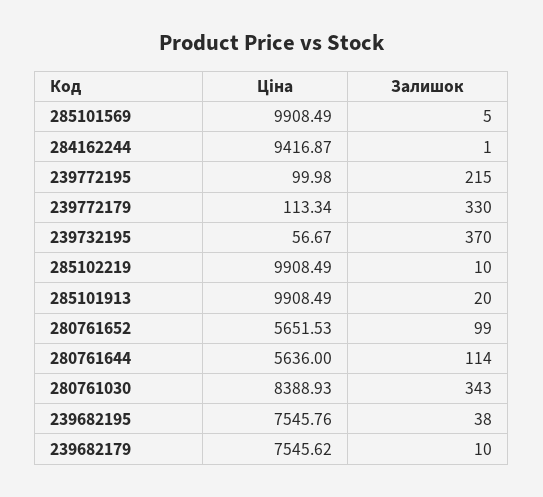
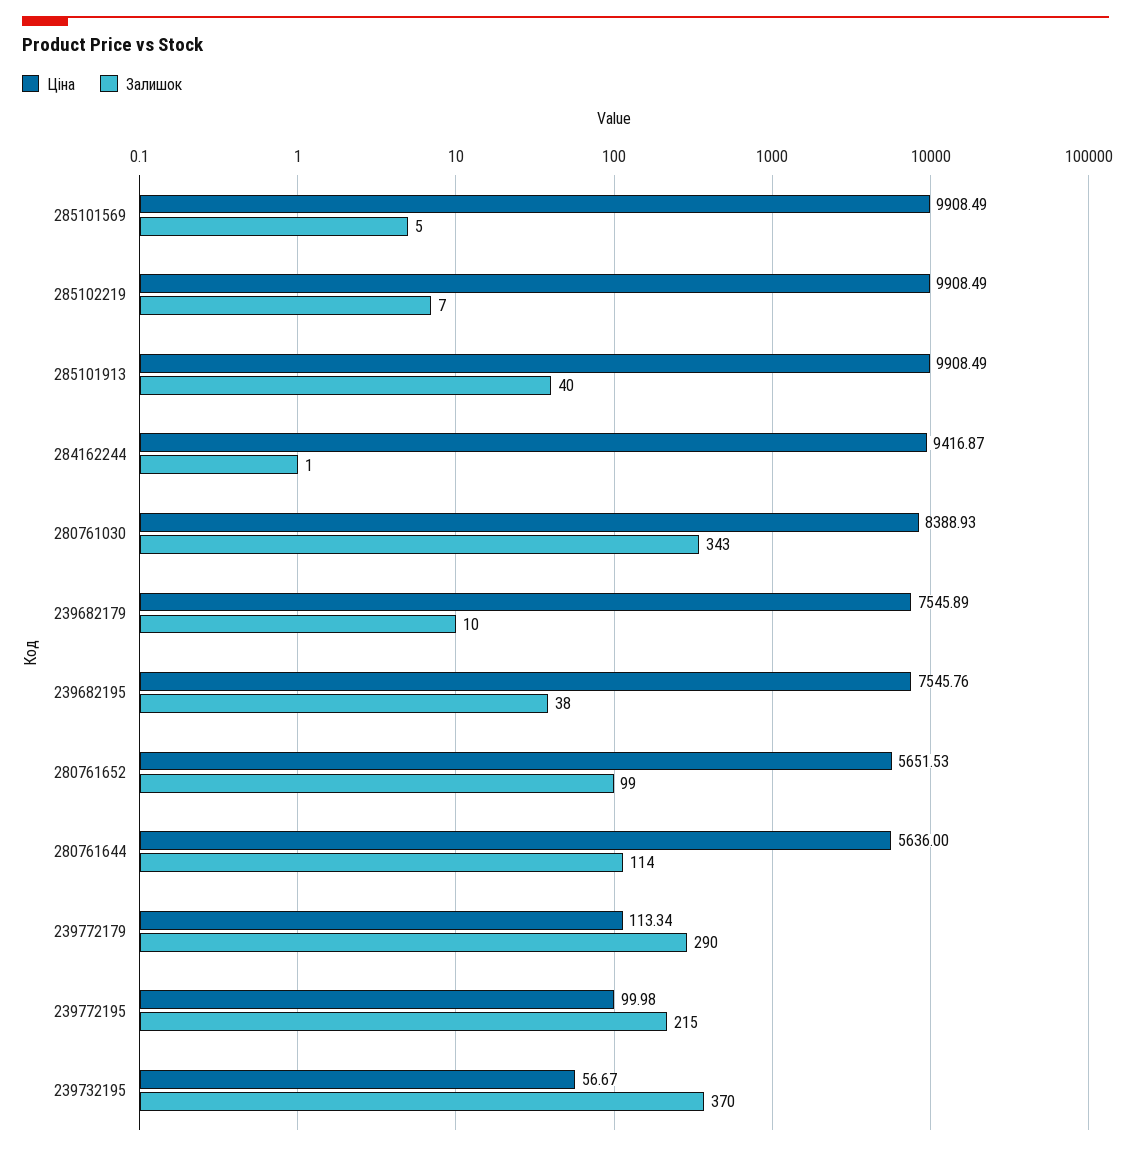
Залишок, 239772179: 330 -> 290
Залишок, 285102219: 10 -> 7
Залишок, 285101913: 20 -> 40
Ціна, 239682179: 7545.62 -> 7545.89

